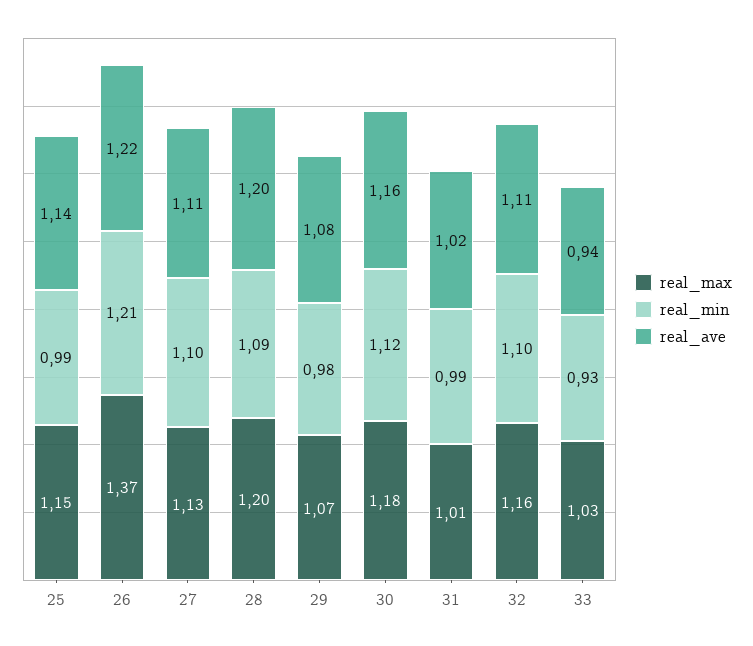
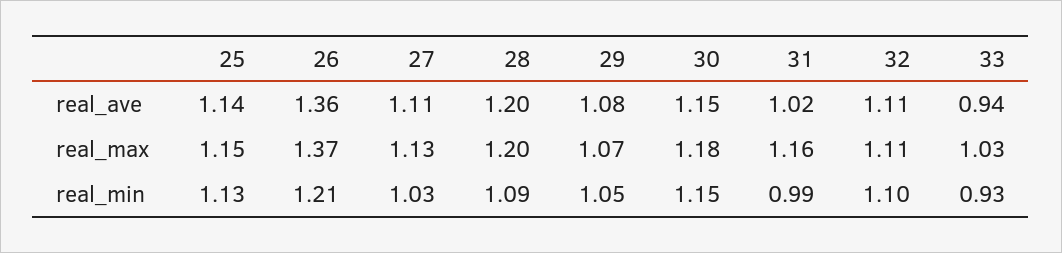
real_min, 25: 0.99 -> 1.13
real_ave, 26: 1.22 -> 1.36
real_min, 27: 1.1 -> 1.03
real_min, 29: 0.98 -> 1.05
real_min, 30: 1.12 -> 1.15
real_ave, 30: 1.16 -> 1.15
real_max, 31: 1.01 -> 1.16
real_max, 32: 1.16 -> 1.11

